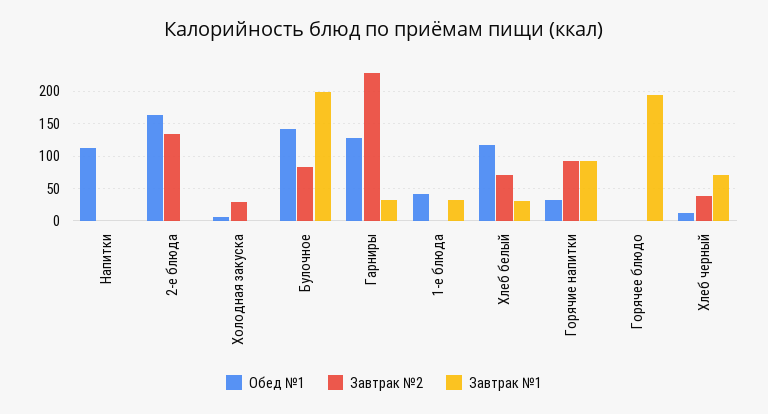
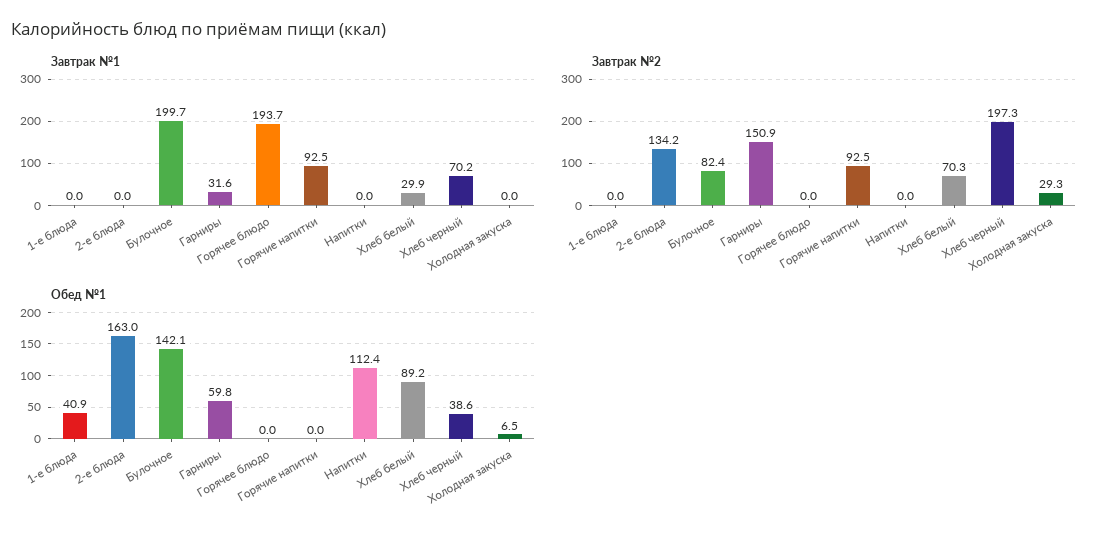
Обед №1, Гарниры: 130 -> 59.8
Завтрак №2, Гарниры: 230 -> 150.9
Завтрак №1, 1-е блюда: 30 -> 0
Обед №1, Хлеб белый: 120 -> 89.2
Обед №1, Горячие напитки: 30 -> 0
Обед №1, Хлеб черный: 10 -> 38.6
Завтрак №2, Хлеб черный: 40 -> 197.3

